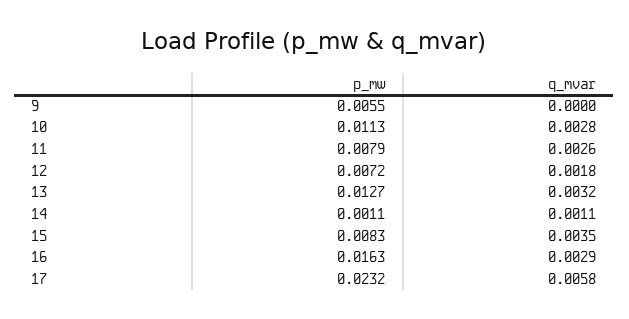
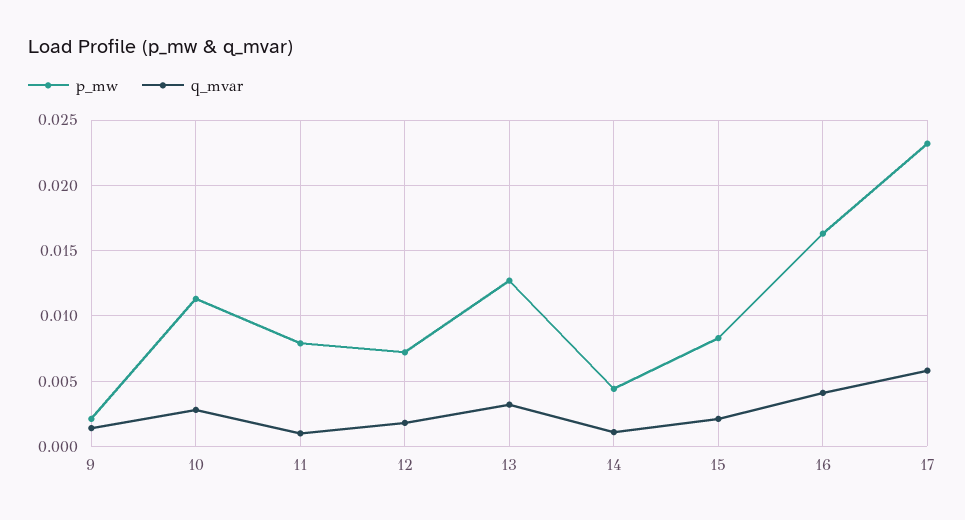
p_mw, 9: 0.0055 -> 0.002
q_mvar, 9: 0 -> 0.0015
q_mvar, 11: 0.0026 -> 0.001
p_mw, 14: 0.0011 -> 0.0045
q_mvar, 15: 0.0035 -> 0.002
q_mvar, 16: 0.0029 -> 0.004

